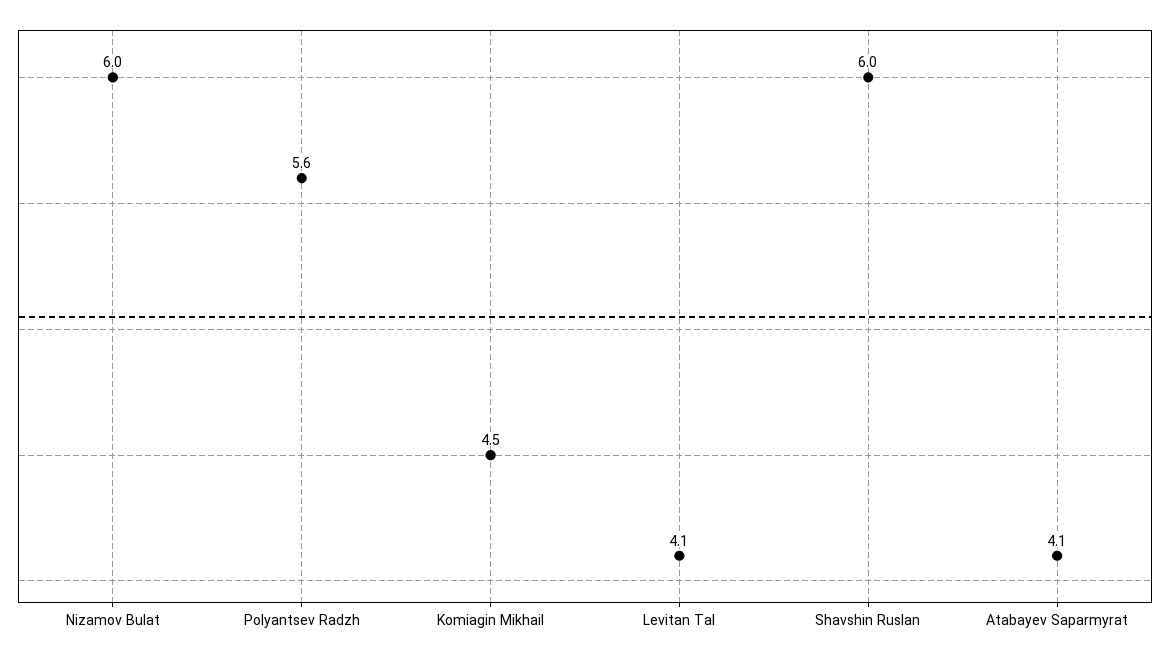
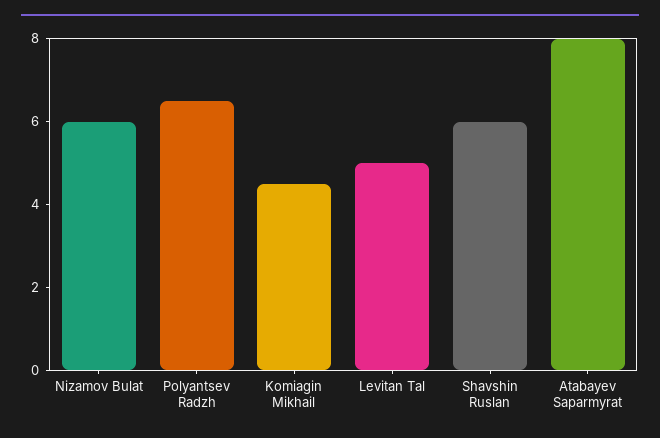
Polyantsev Radzh: 5.6 -> 6.5
Levitan Tal: 4.1 -> 5
Atabayev Saparmyrat: 4.1 -> 8

